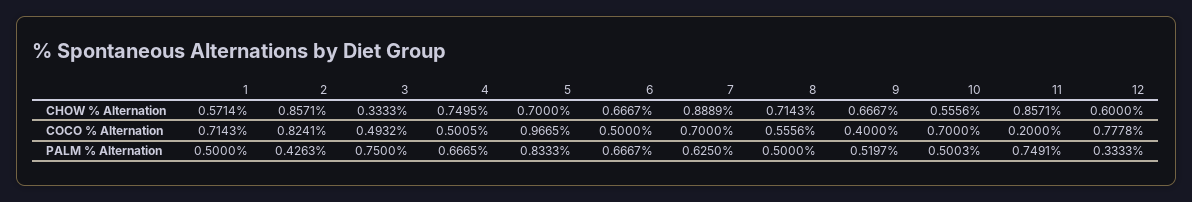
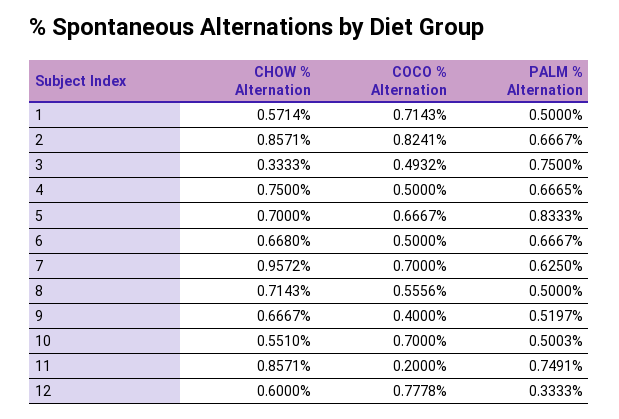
4, CHOW % Alternation: 0.7495 -> 0.75
6, CHOW % Alternation: 0.6667 -> 0.668
7, CHOW % Alternation: 0.8889 -> 0.9572
10, CHOW % Alternation: 0.5556 -> 0.551
4, COCO % Alternation: 0.5005 -> 0.5
5, COCO % Alternation: 0.9665 -> 0.6667
2, PALM % Alternation: 0.4263 -> 0.6667

